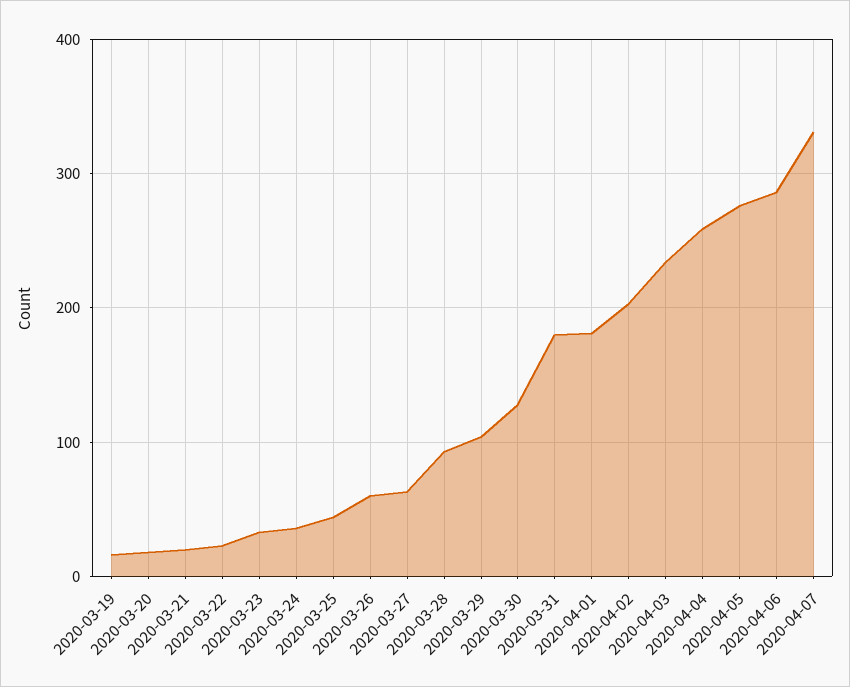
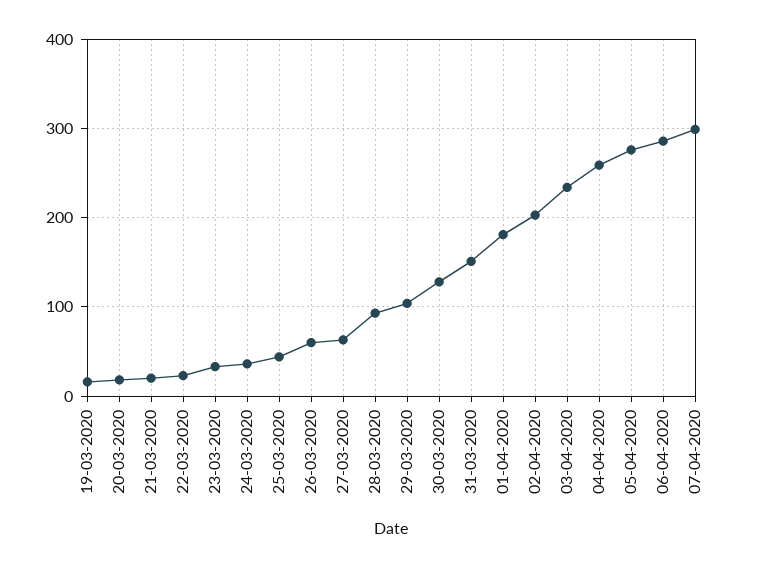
2020-03-31: 180 -> 150
2020-04-07: 330 -> 300

